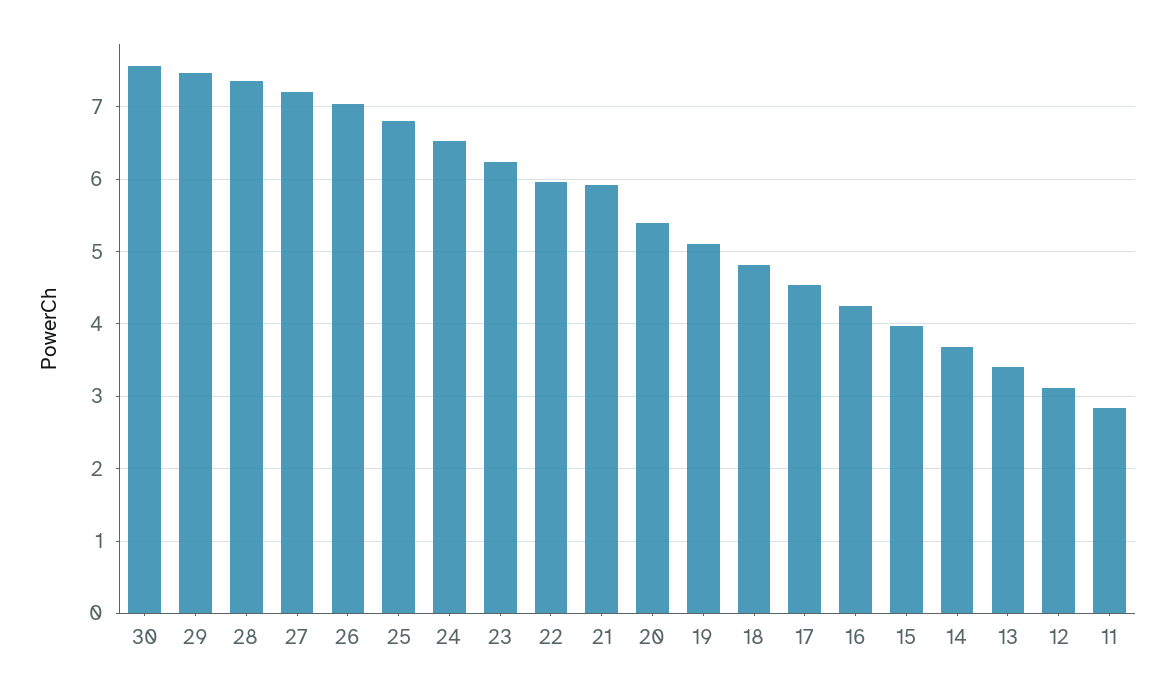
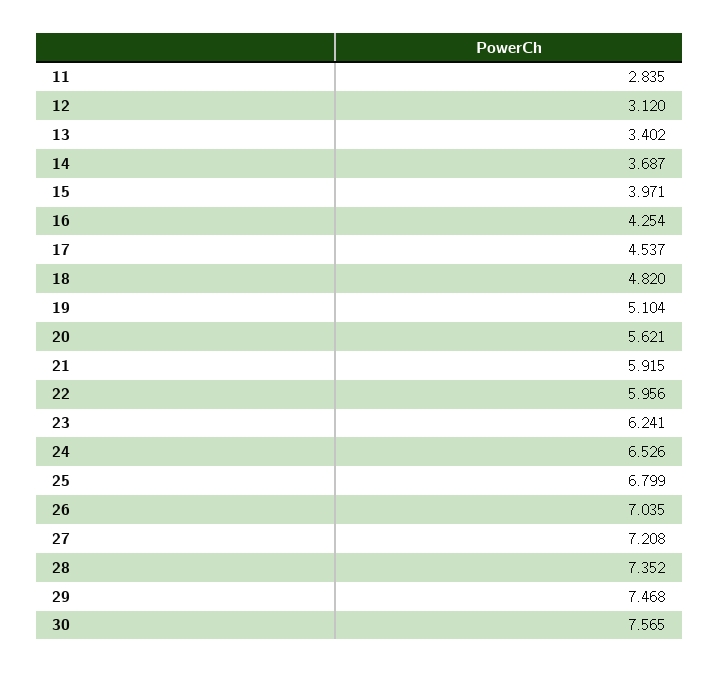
20: 5.4 -> 5.621

